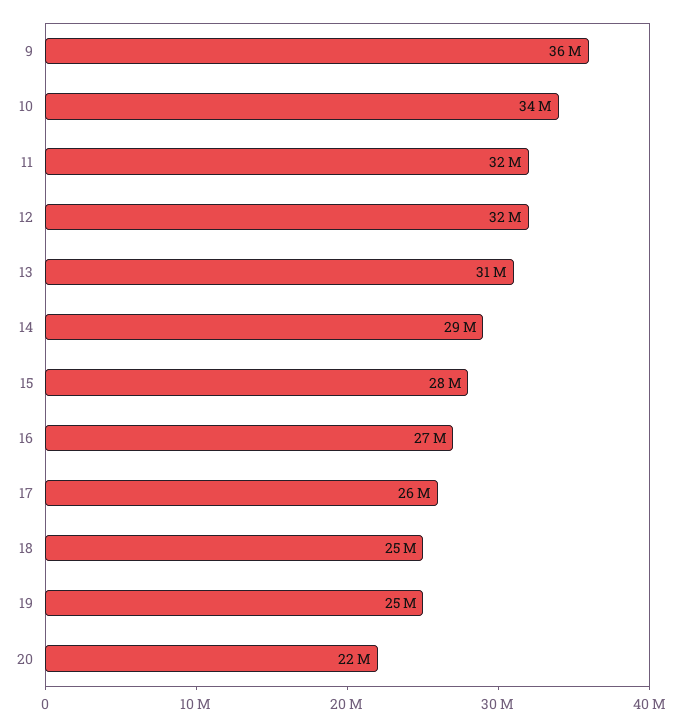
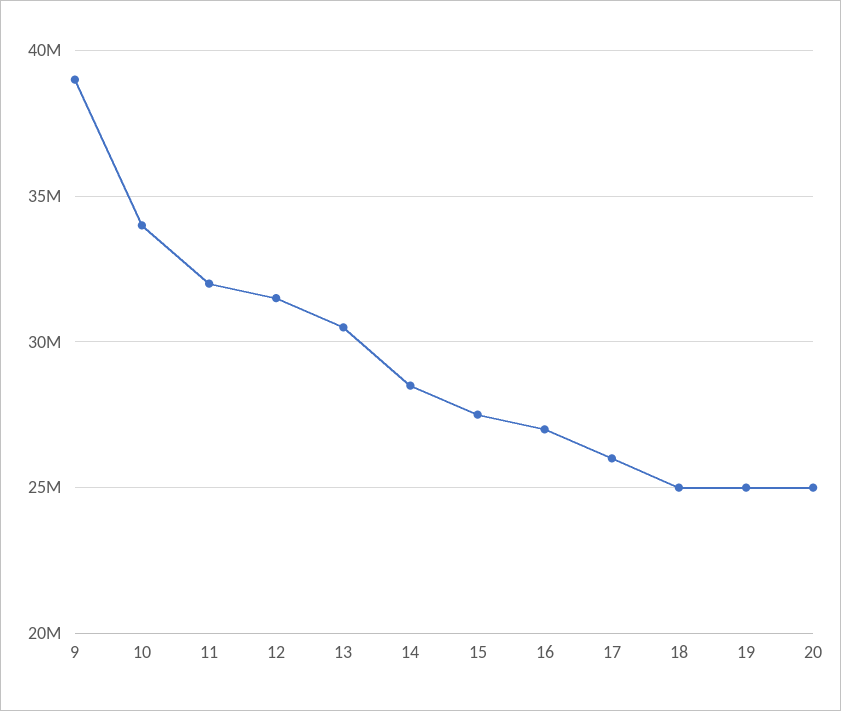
9: 36000000 -> 39000000
20: 22000000 -> 25000000

